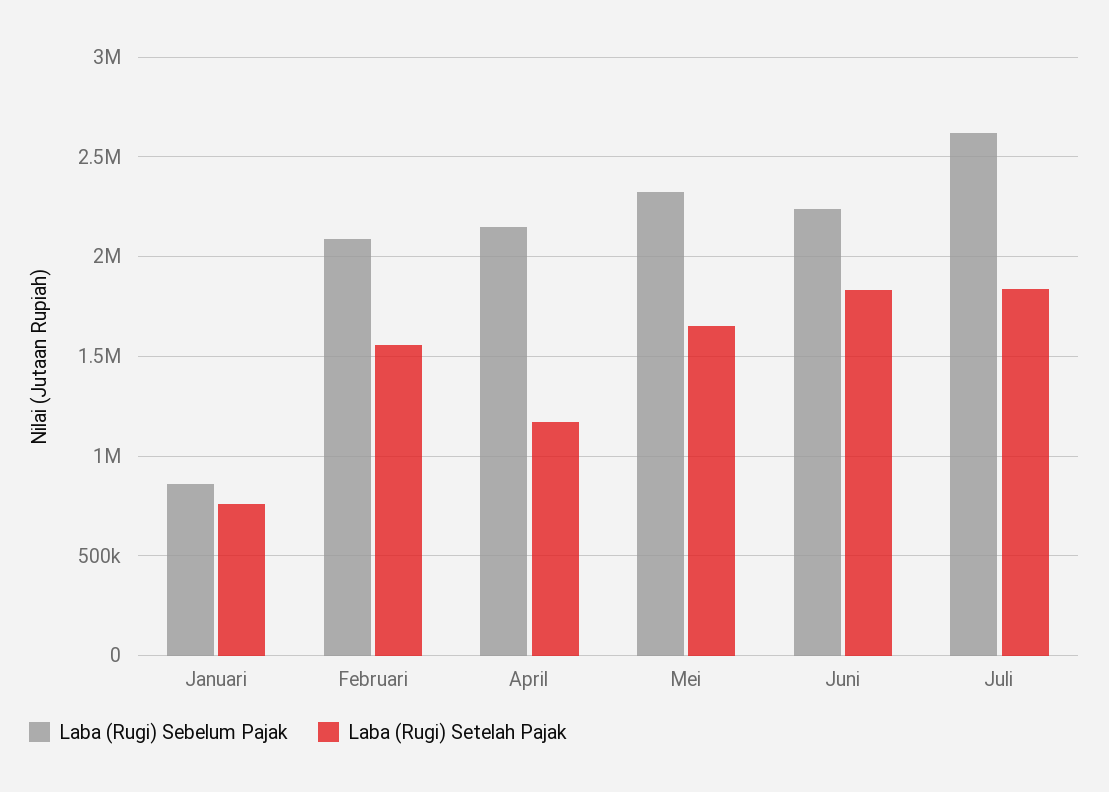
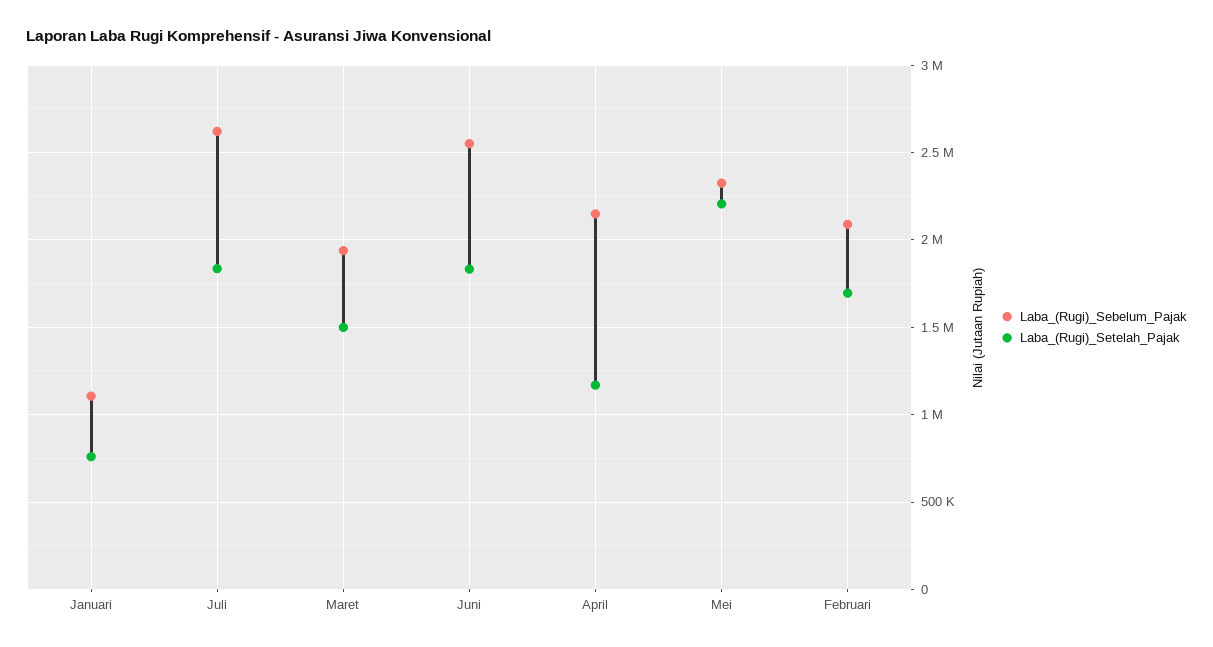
Laba (Rugi) Sebelum Pajak, Januari: 850000 -> 1100000
Laba (Rugi) Setelah Pajak, Februari: 1550000 -> 1700000
Laba (Rugi) Setelah Pajak, Mei: 1650000 -> 2200000
Laba (Rugi) Sebelum Pajak, Juni: 2250000 -> 2550000
Laba (Rugi) Sebelum Pajak, Maret: none -> 1950000
Laba (Rugi) Setelah Pajak, Maret: none -> 1500000

